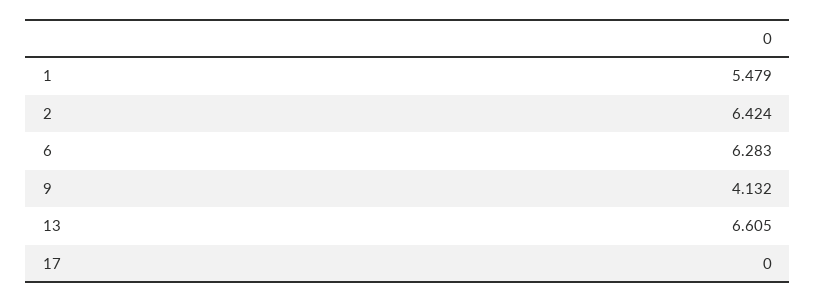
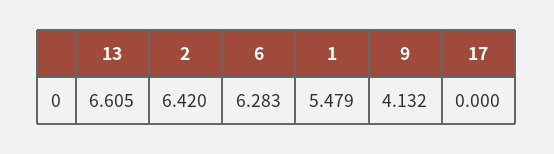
2: 6.424 -> 6.42

